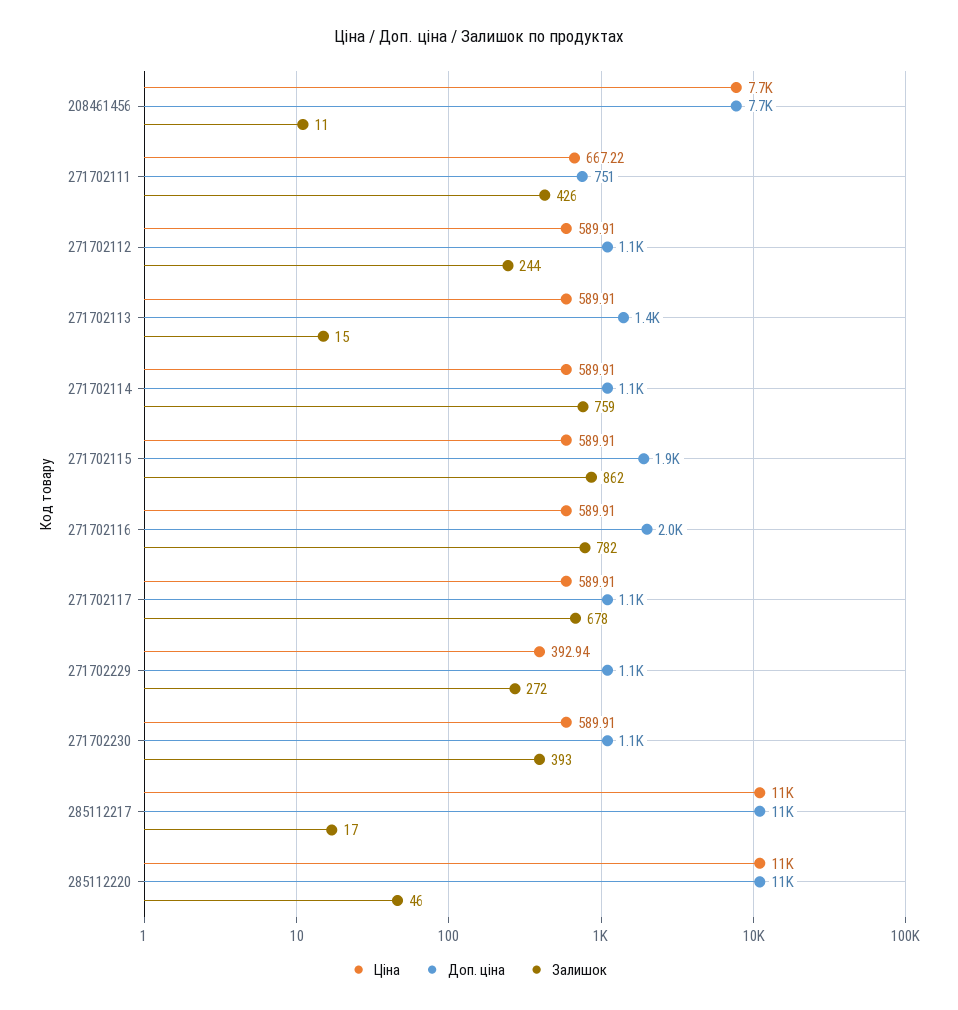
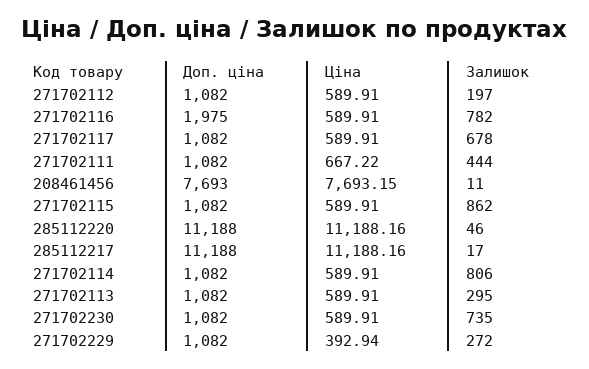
Доп. ціна, 271702111: 751 -> 1082
Залишок, 271702111: 426 -> 444
Залишок, 271702112: 244 -> 197
Доп. ціна, 271702113: 1400 -> 1082
Залишок, 271702113: 15 -> 295
Залишок, 271702114: 759 -> 806
Доп. ціна, 271702115: 1900 -> 1082
Залишок, 271702230: 393 -> 735

